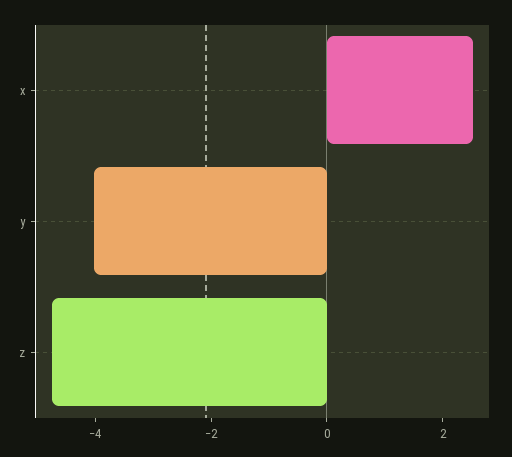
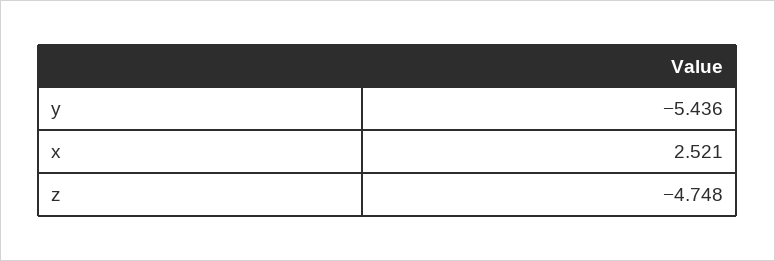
y: -4 -> -5.436

